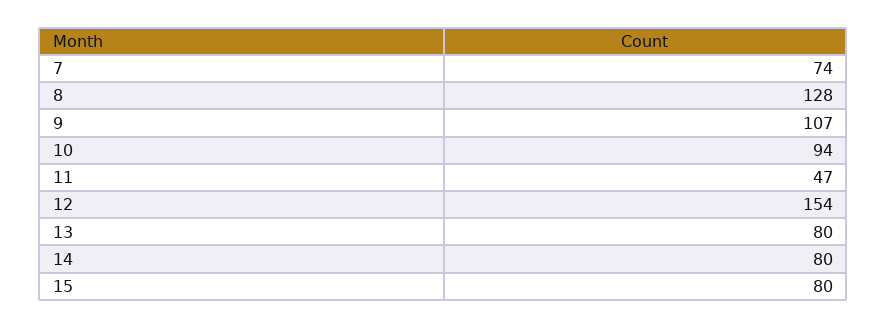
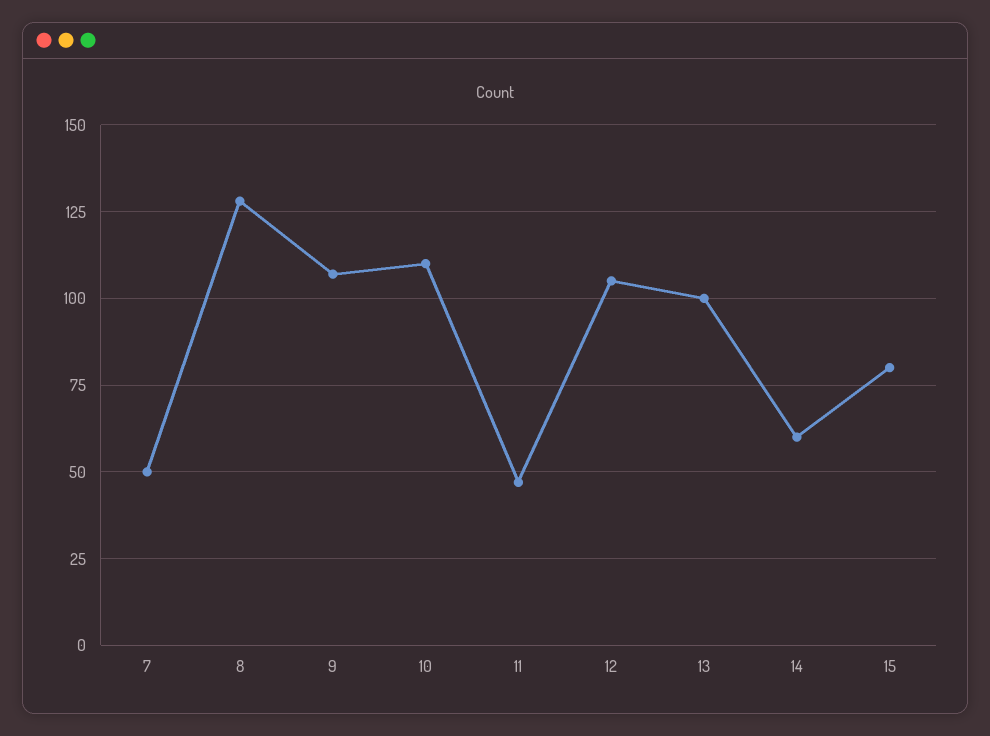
7: 74 -> 50
10: 94 -> 110
12: 154 -> 105
13: 80 -> 100
14: 80 -> 60

